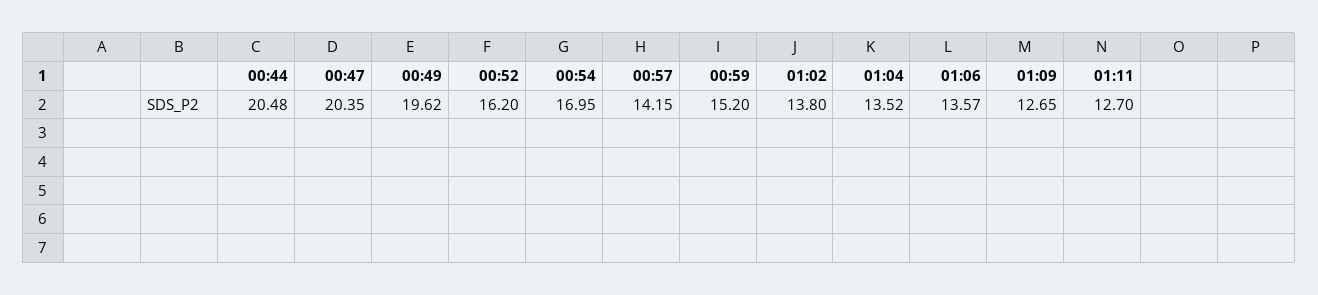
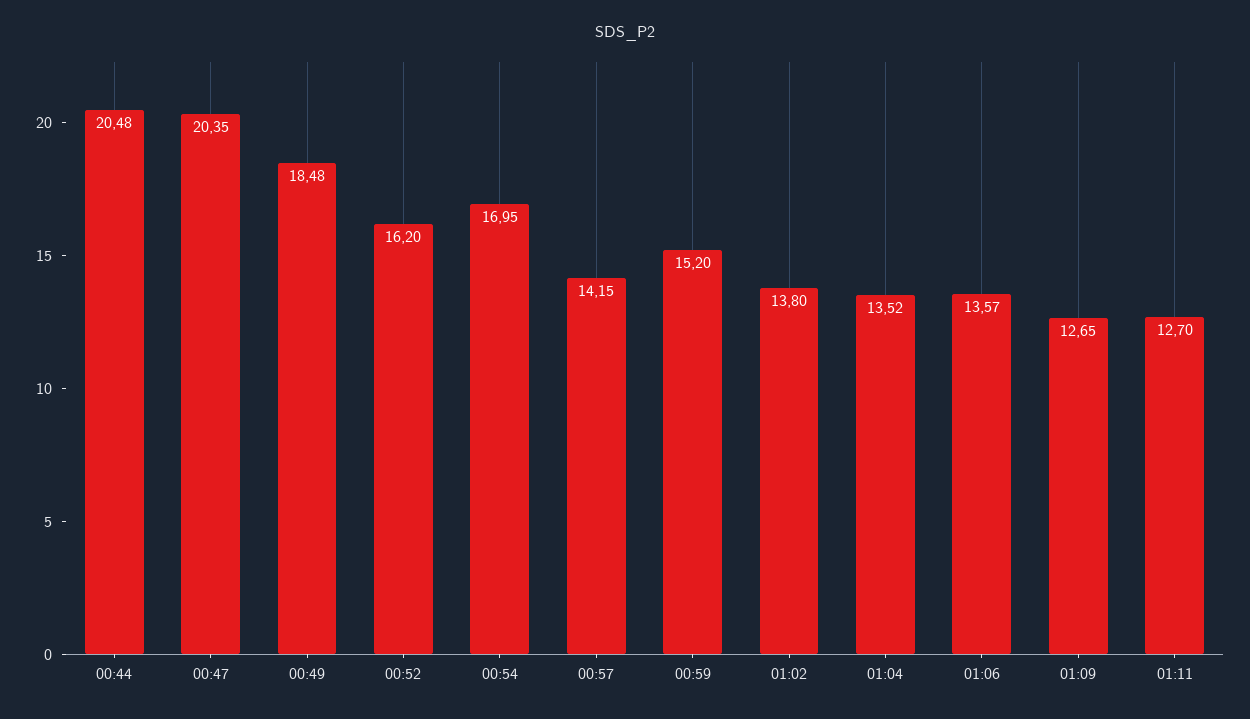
00:49: 19.62 -> 18.48

